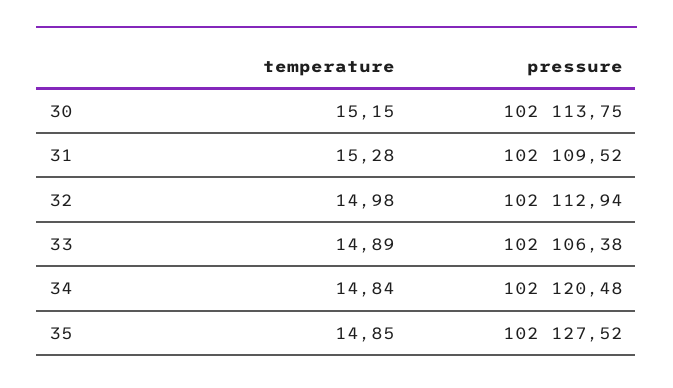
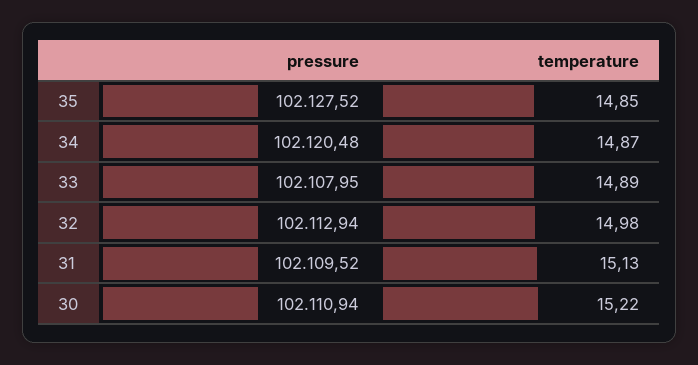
temperature, 30: 15.15 -> 15.22
pressure, 30: 102113.75 -> 102110.94
temperature, 31: 15.28 -> 15.13
pressure, 33: 102106.38 -> 102107.95
temperature, 34: 14.84 -> 14.87

